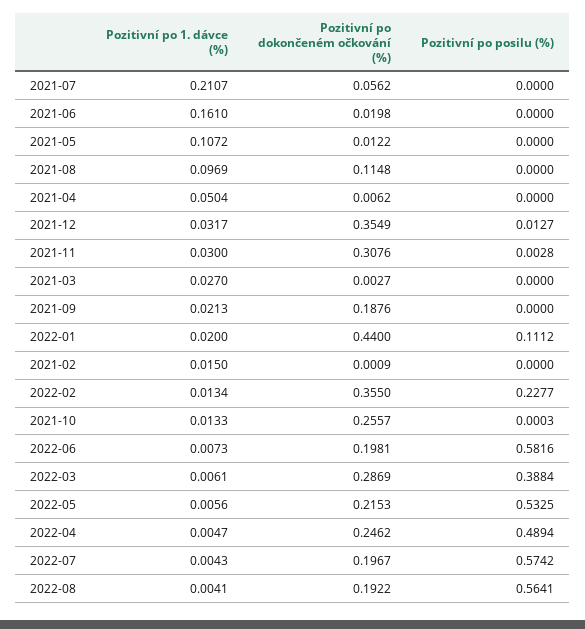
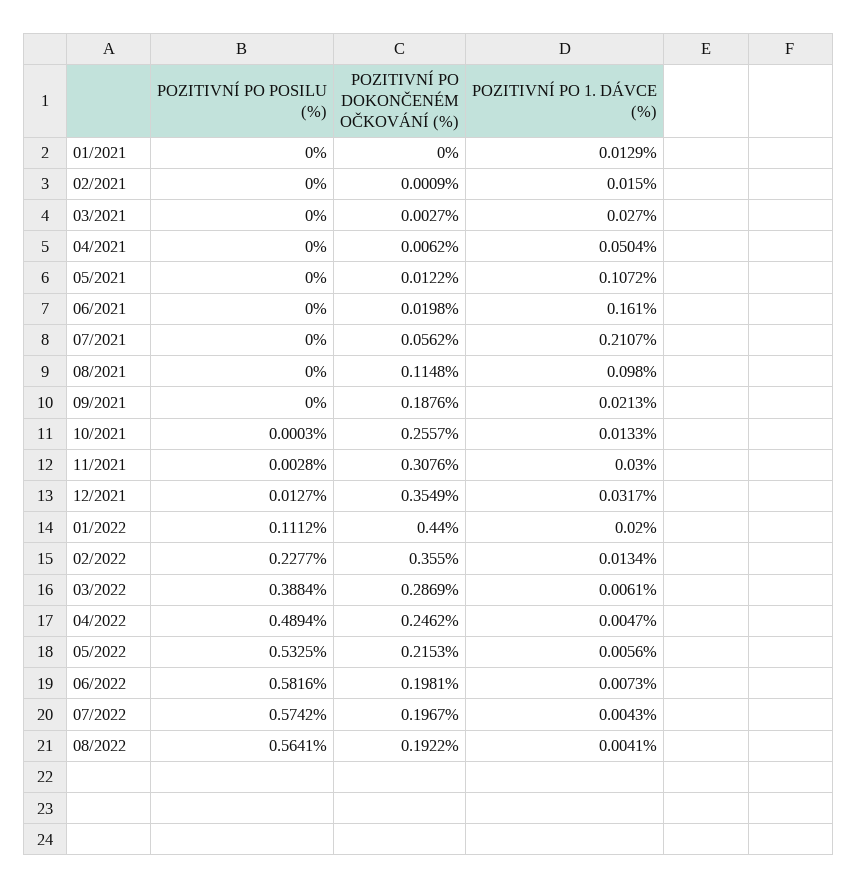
Pozitivní po 1. dávce (%), 2021-08: 0.0969 -> 0.098
Pozitivní po posilu (%), 01/2021: none -> 0
Pozitivní po dokončeném očkování (%), 01/2021: none -> 0
Pozitivní po 1. dávce (%), 01/2021: none -> 0.0129

